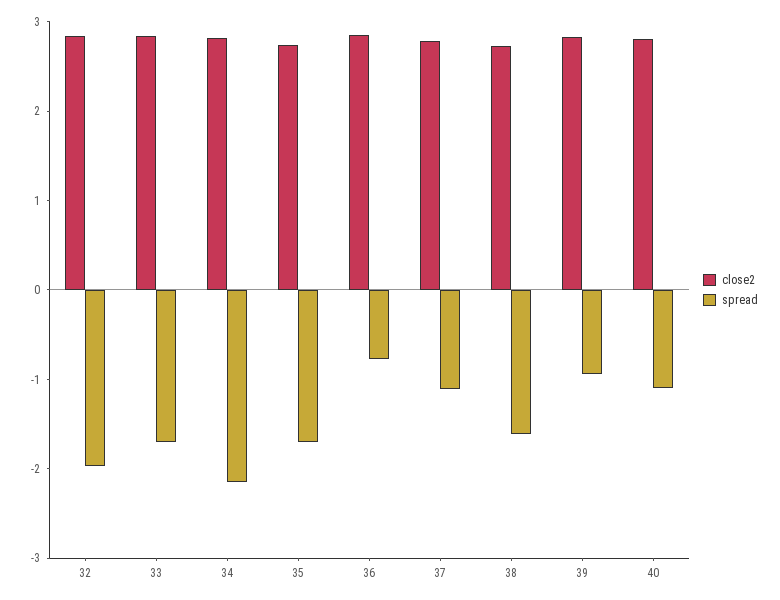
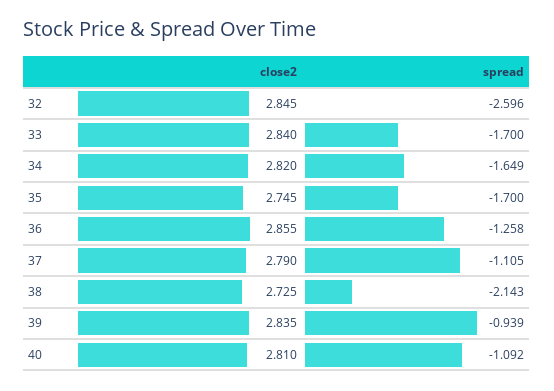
spread, 32: -2 -> -2.596
spread, 34: -2.2 -> -1.649
spread, 36: -0.8 -> -1.258
spread, 38: -1.6 -> -2.143

